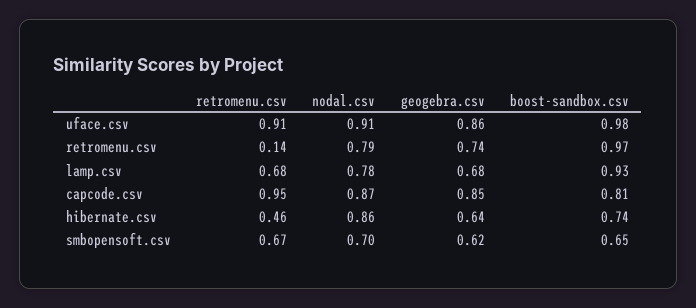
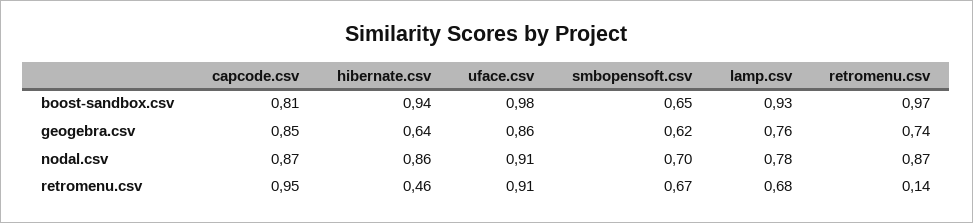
nodal.csv, retromenu.csv: 0.79 -> 0.87
geogebra.csv, lamp.csv: 0.68 -> 0.76
boost-sandbox.csv, hibernate.csv: 0.74 -> 0.94

